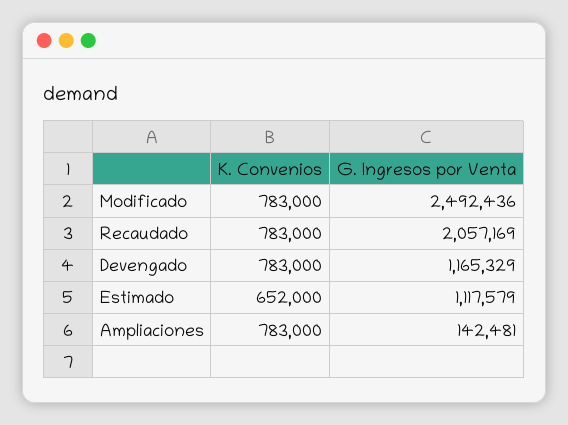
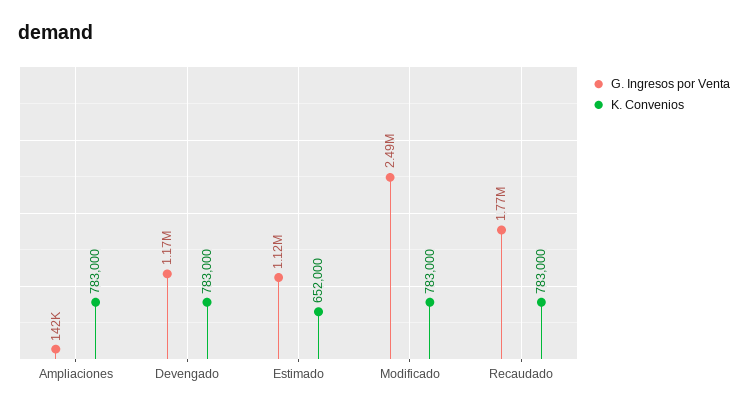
G. Ingresos por Venta, Recaudado: 2057169 -> 1770000

